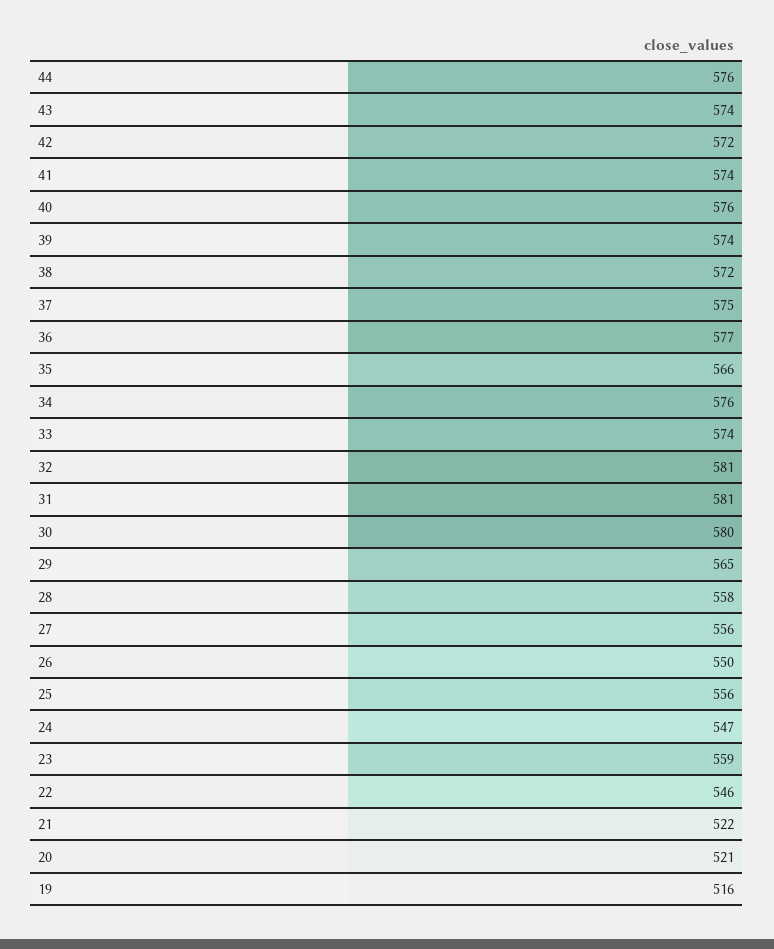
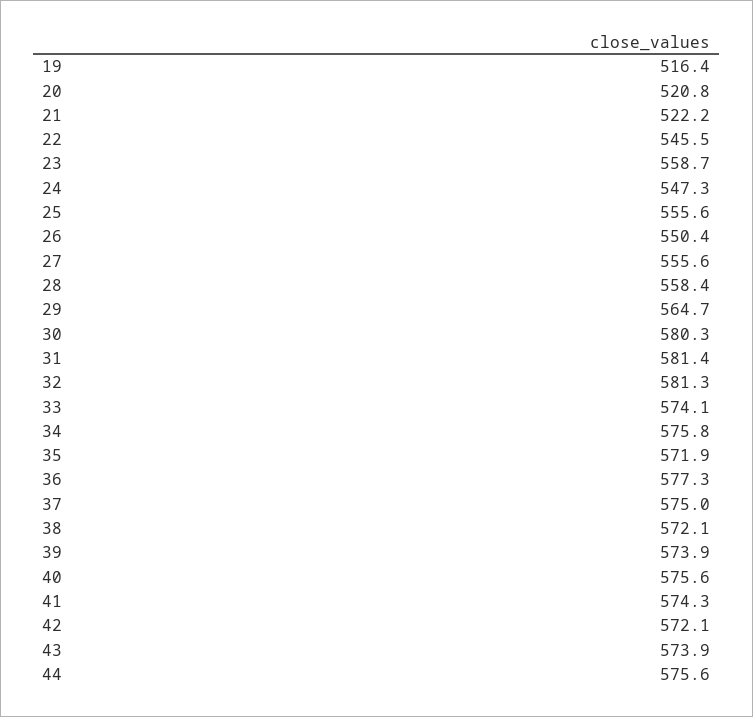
35: 566 -> 571.9

